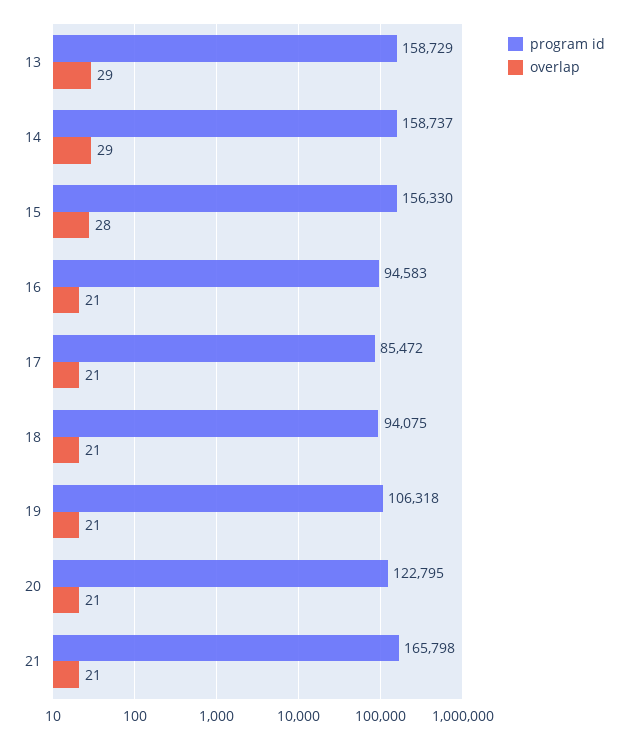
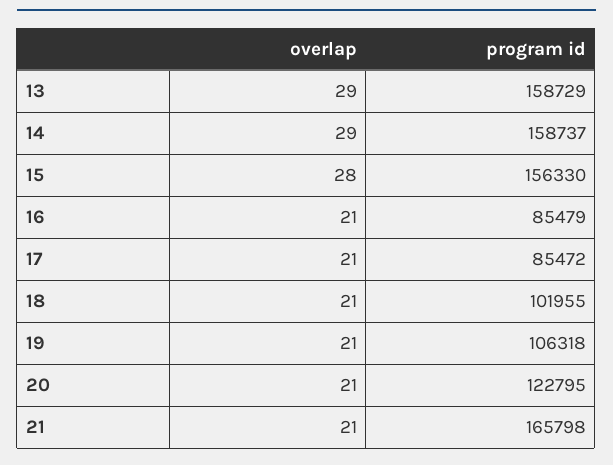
program id, 16: 94583 -> 85479
program id, 18: 94075 -> 101955

